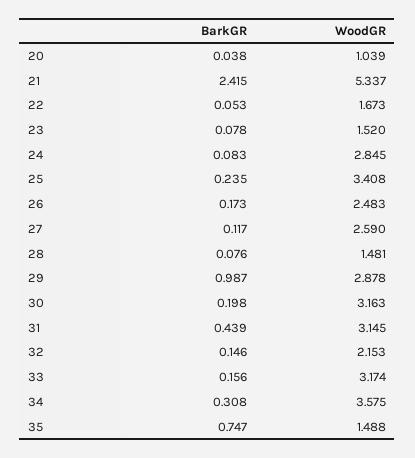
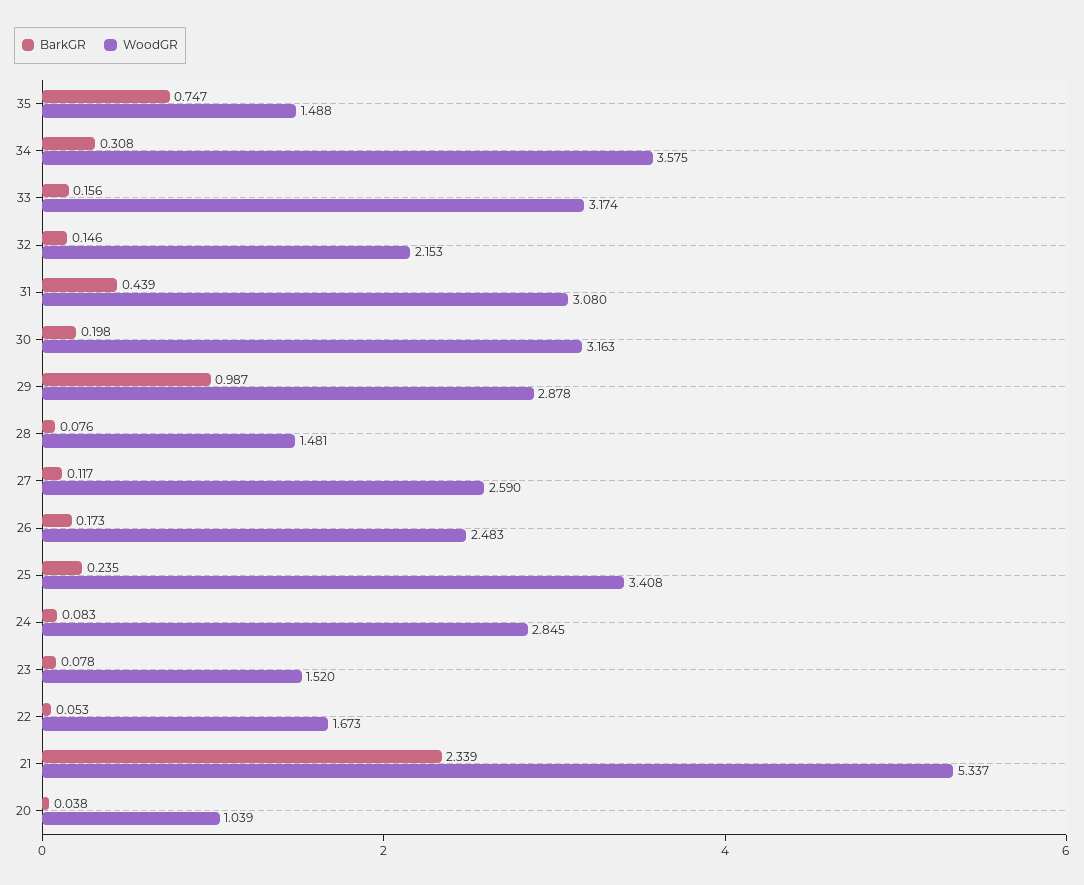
BarkGR, 21: 2.415 -> 2.339
WoodGR, 31: 3.145 -> 3.08

